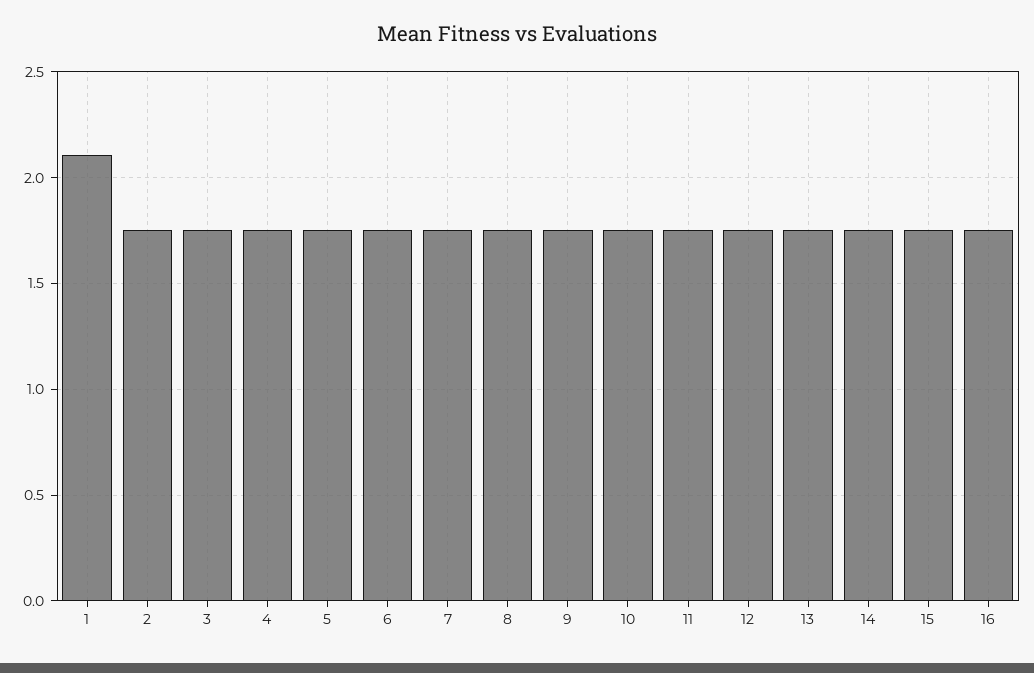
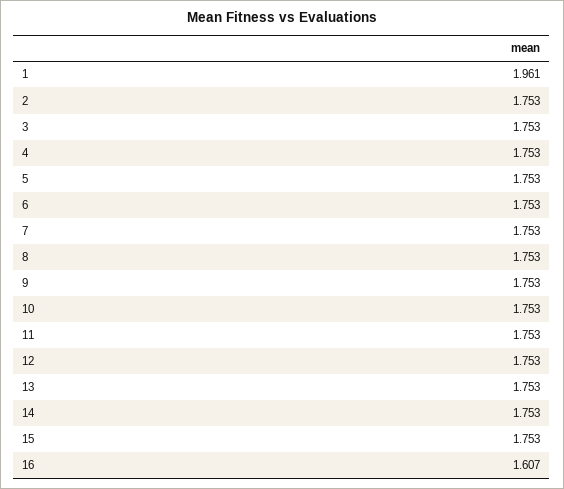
1: 2.1 -> 1.961
16: 1.75 -> 1.607

